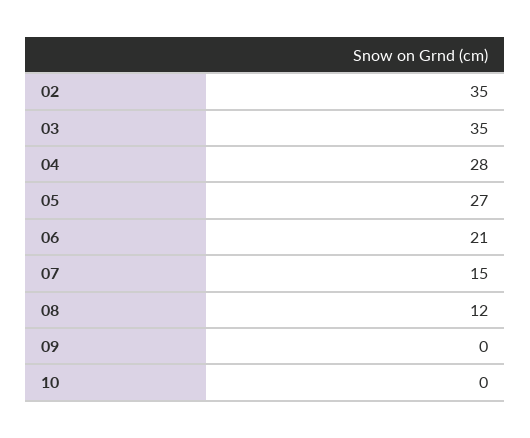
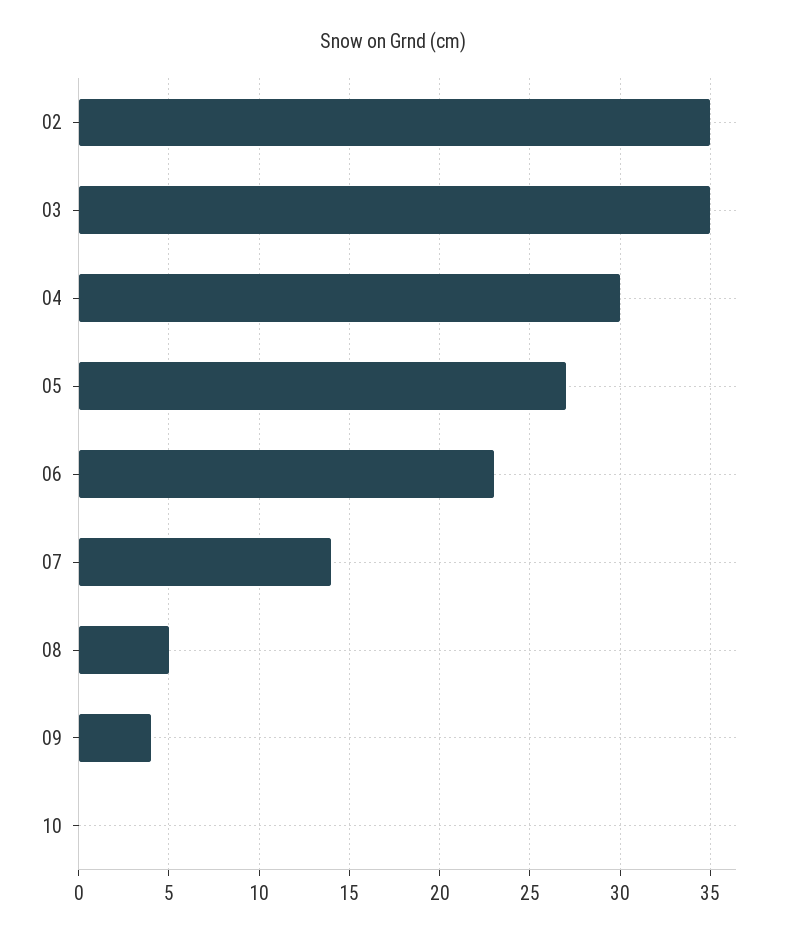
04: 28 -> 30
06: 21 -> 23
07: 15 -> 14
08: 12 -> 5
09: 0 -> 4

